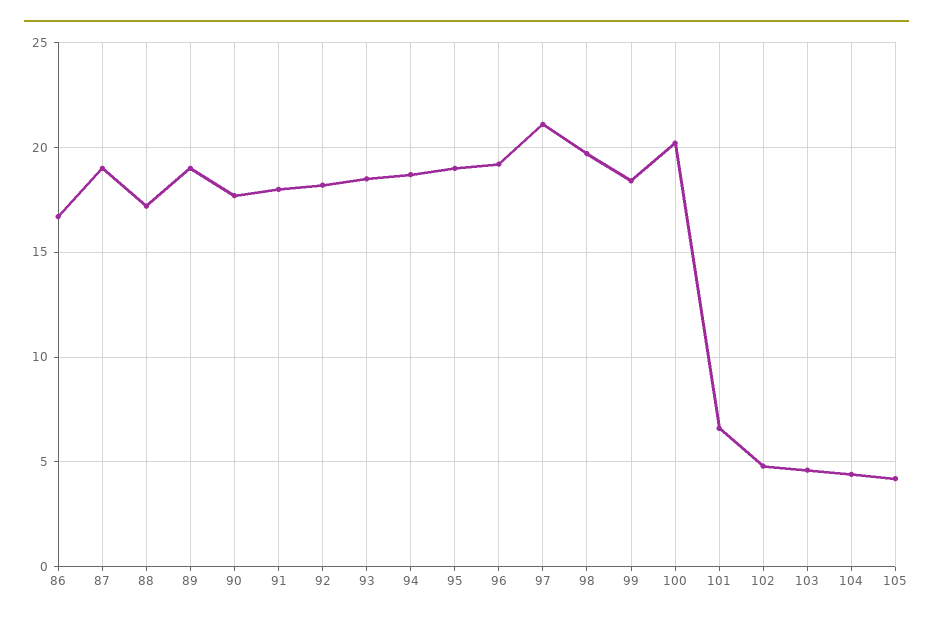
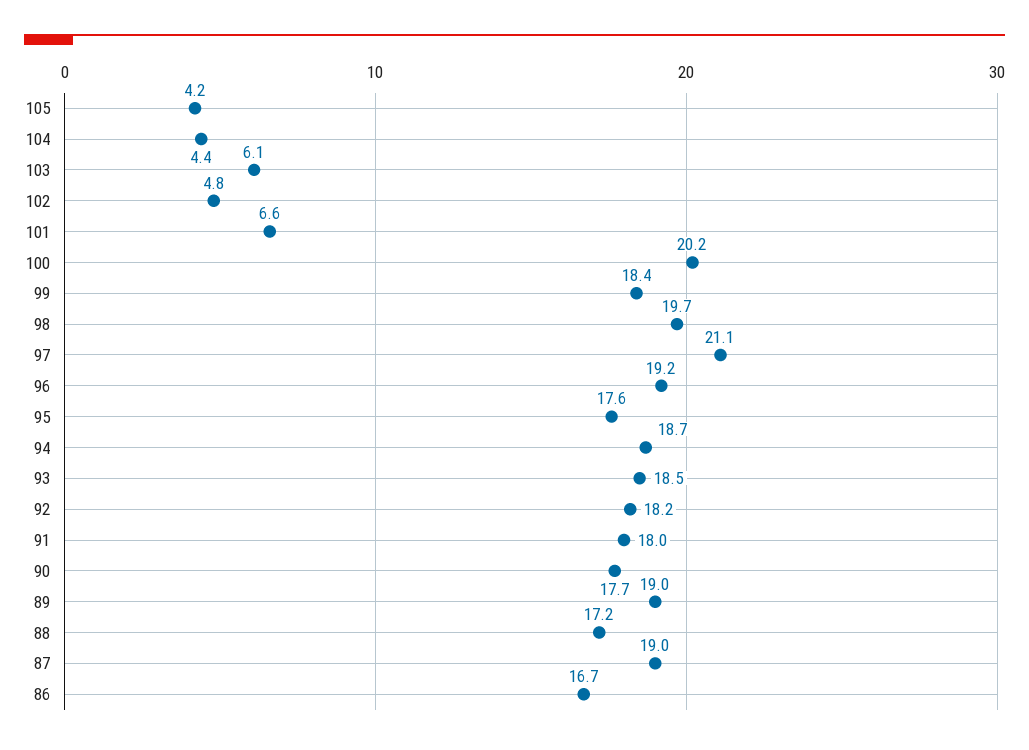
95: 19 -> 17.6
103: 4.5 -> 6.1

